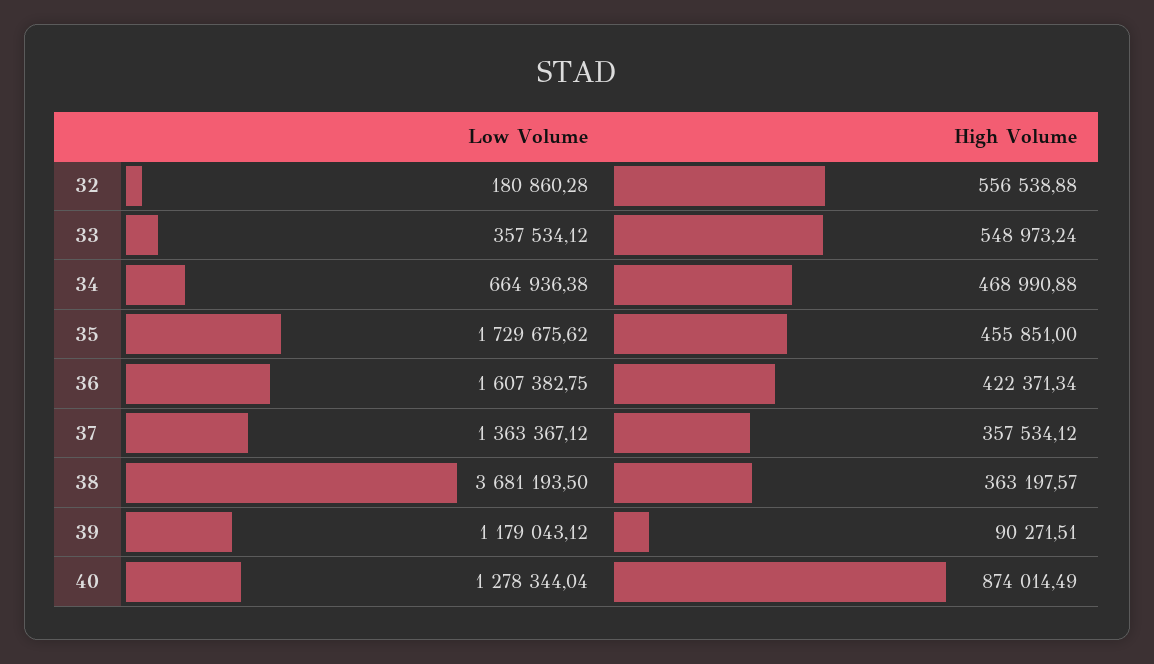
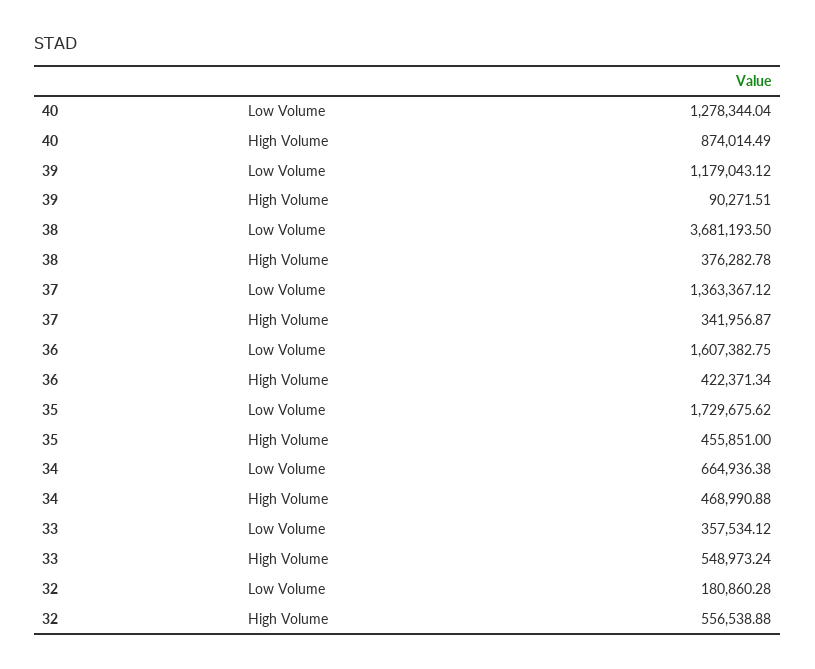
High Volume, 37: 357534.12 -> 341956.87
High Volume, 38: 363197.57 -> 376282.78

